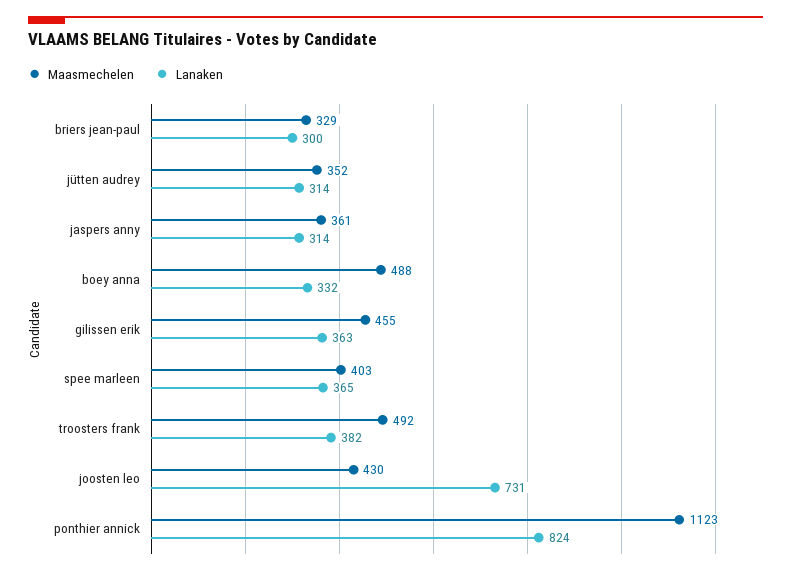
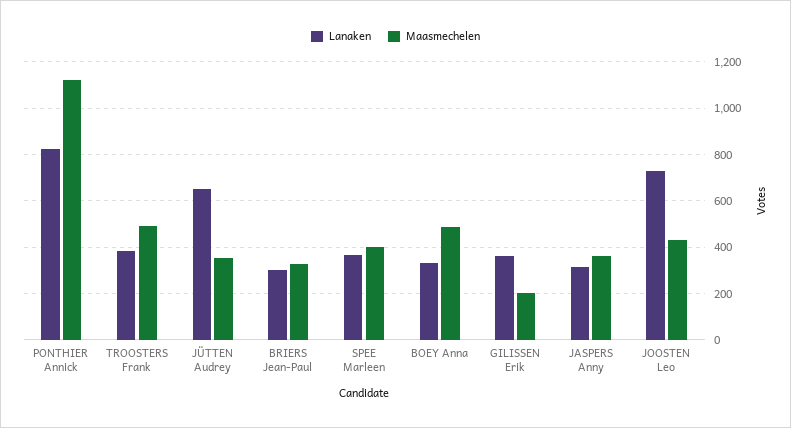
Lanaken, jütten audrey: 314 -> 650
Maasmechelen, gilissen erik: 455 -> 200

